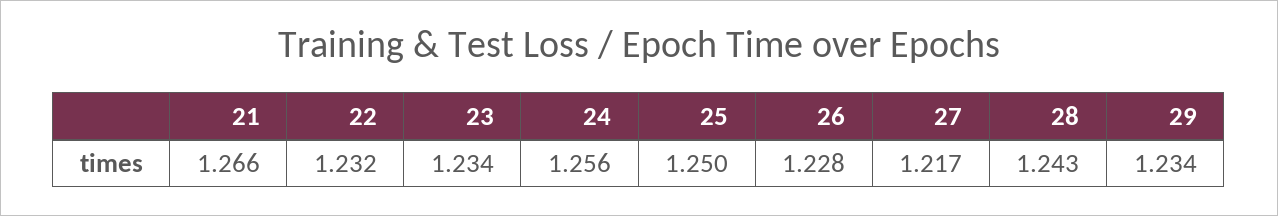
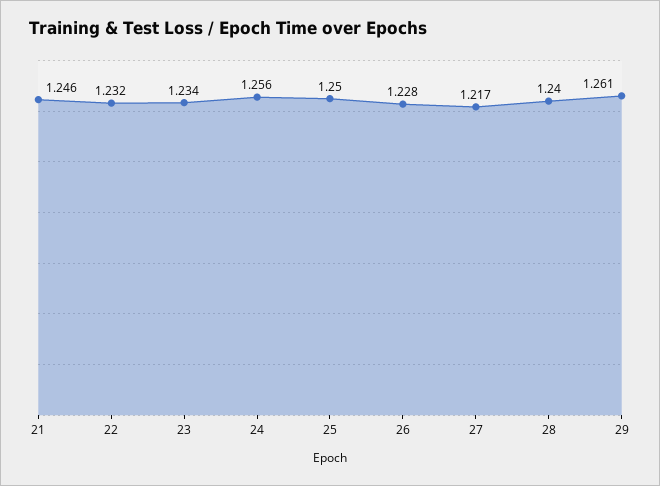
21: 1.266 -> 1.246
28: 1.243 -> 1.24
29: 1.234 -> 1.261

